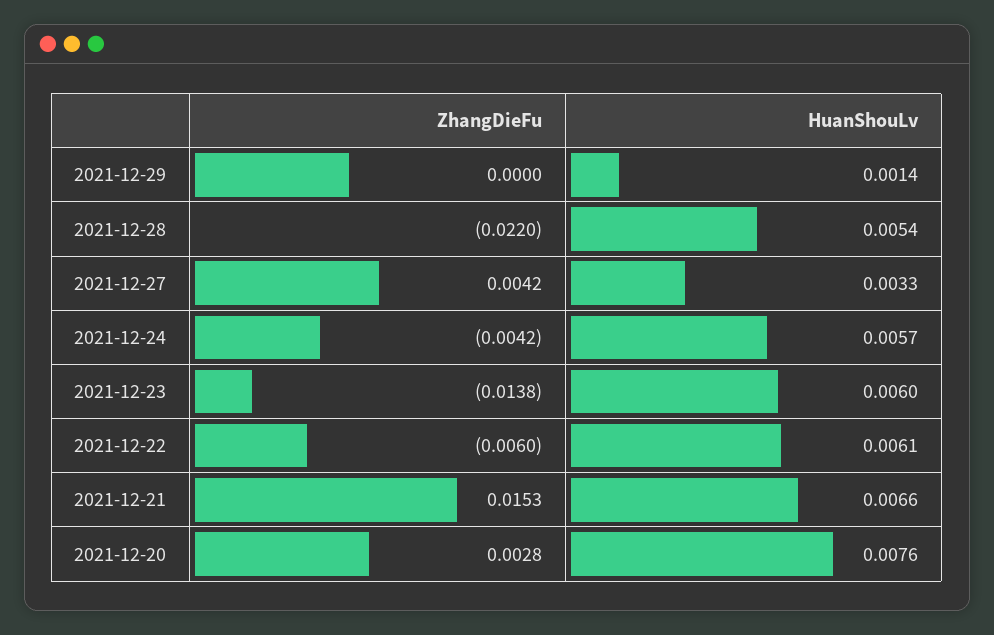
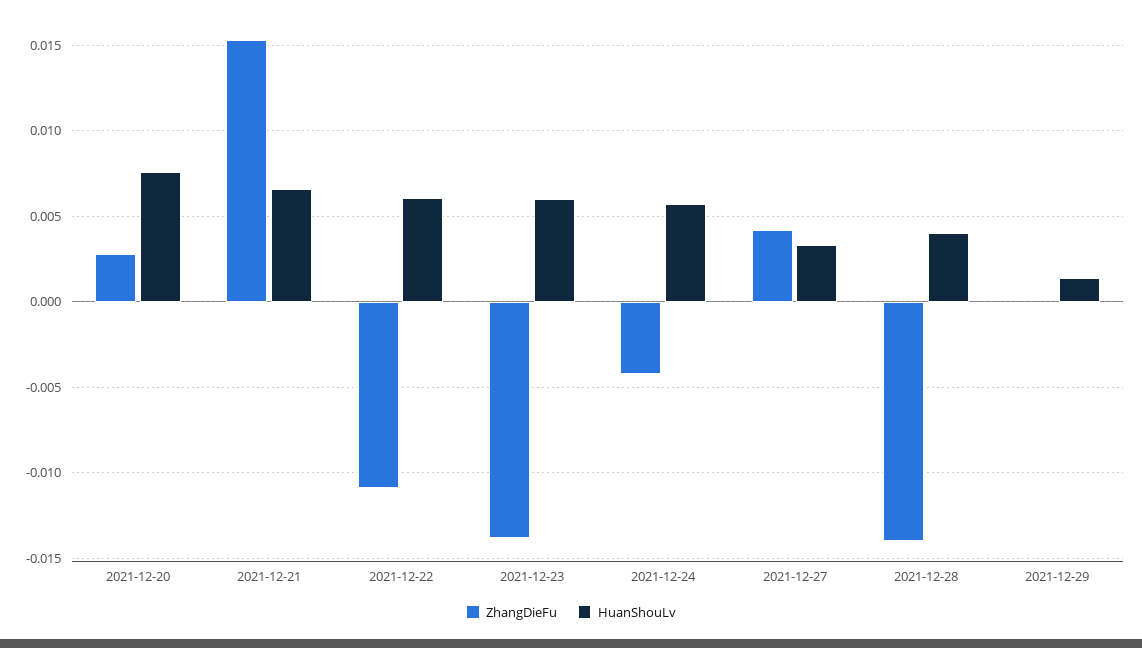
ZhangDieFu, 2021-12-28: -0.022 -> -0.014
HuanShouLv, 2021-12-28: 0.0054 -> 0.004
ZhangDieFu, 2021-12-22: -0.006 -> -0.011

